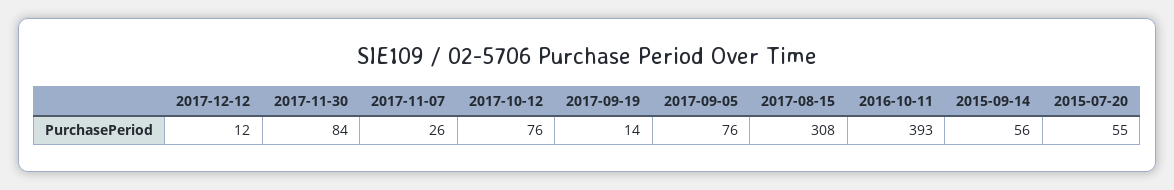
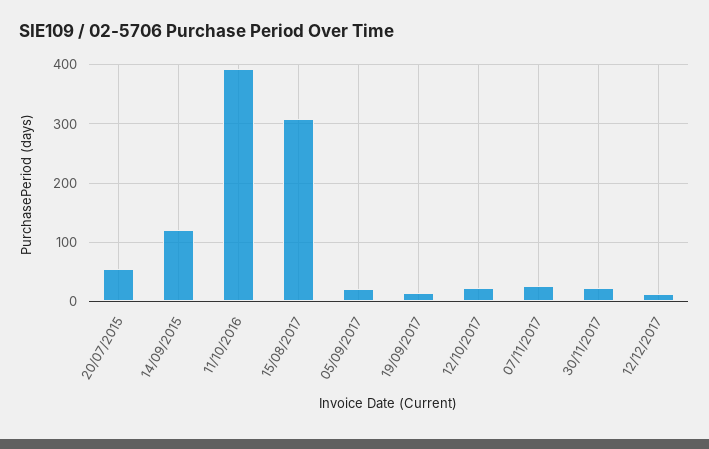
2017-11-30: 84 -> 20
2017-10-12: 76 -> 20
2017-09-05: 76 -> 20
2015-09-14: 56 -> 120

